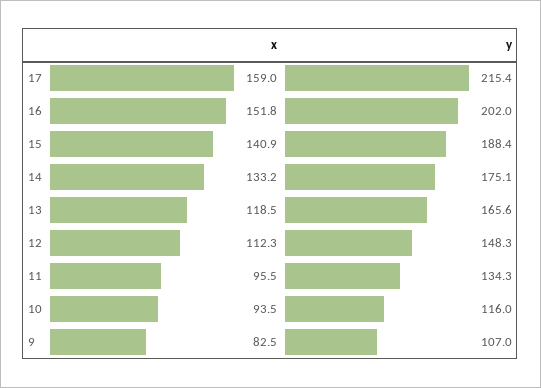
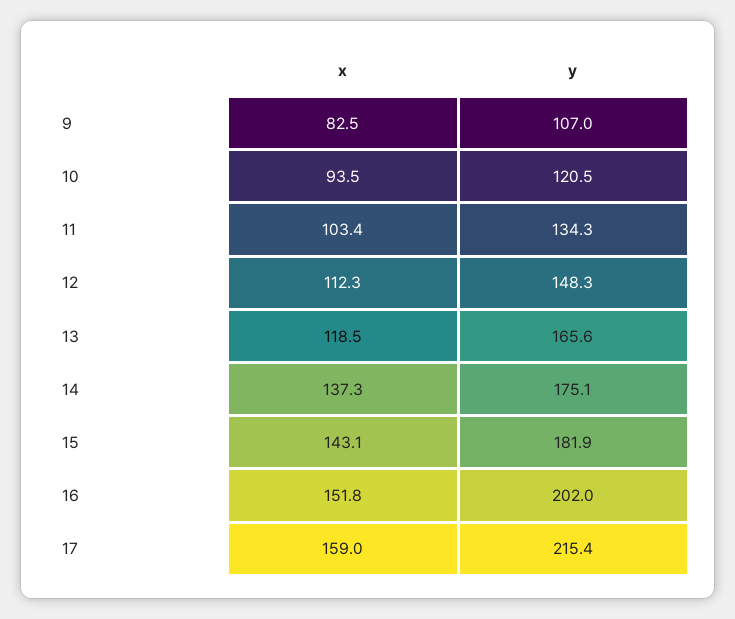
x, 15: 140.9 -> 143.1
y, 15: 188.4 -> 181.9
x, 14: 133.2 -> 137.3
x, 11: 95.5 -> 103.4
y, 10: 116 -> 120.5

